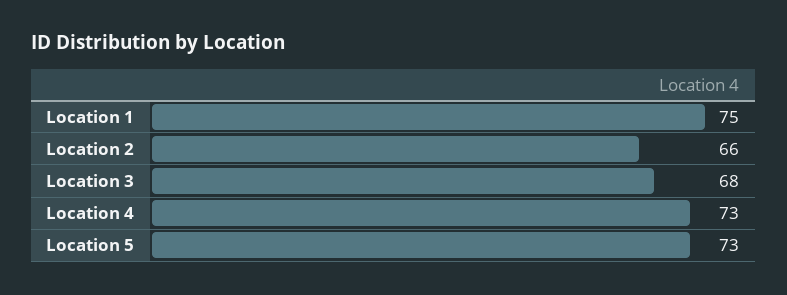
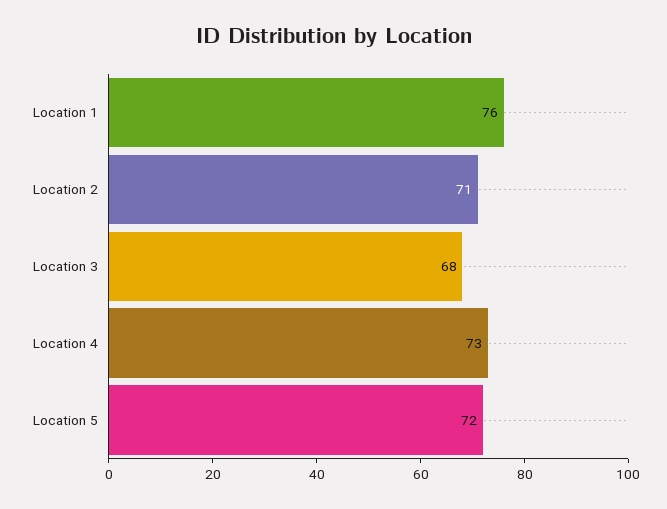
Location 1: 75 -> 76
Location 2: 66 -> 71
Location 5: 73 -> 72

